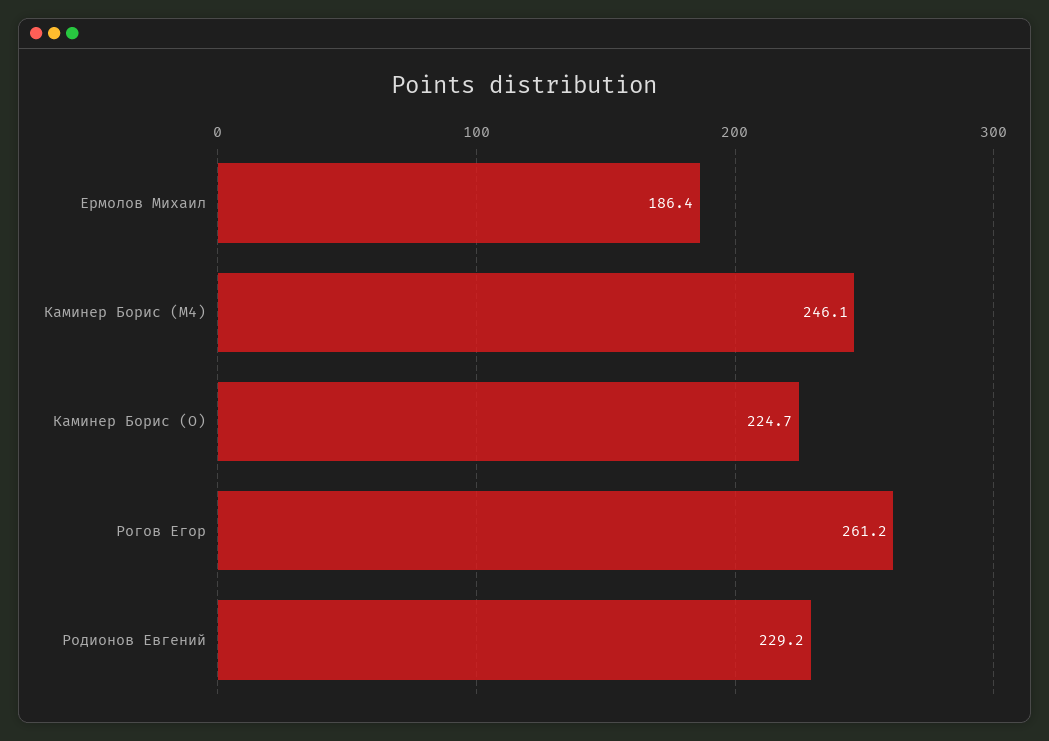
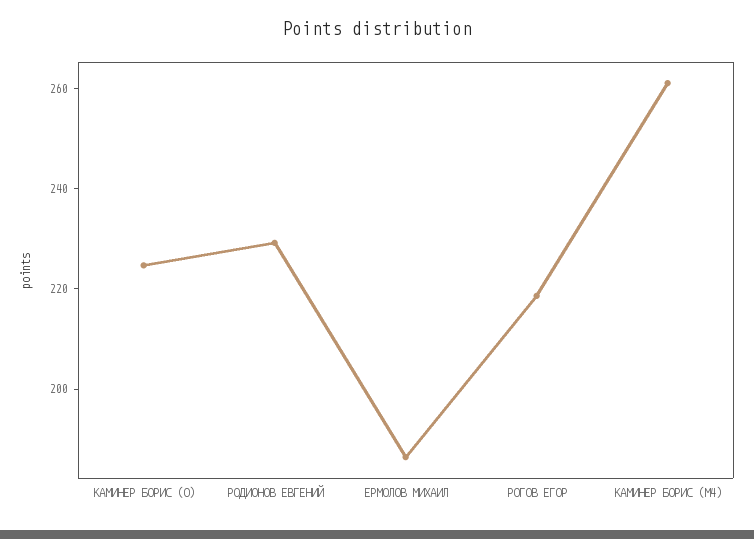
Каминер Борис (M4): 246.1 -> 260
Рогов Егор: 261.2 -> 220

